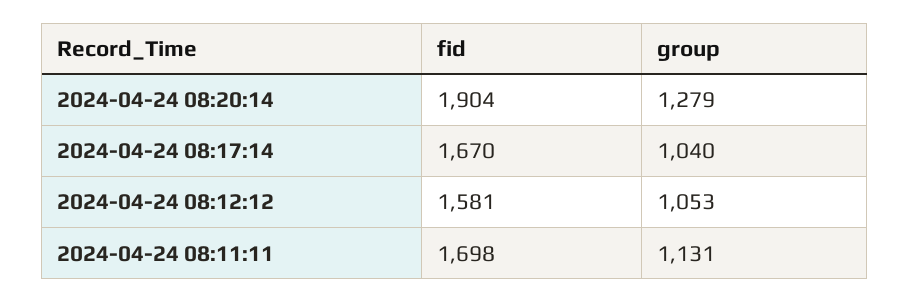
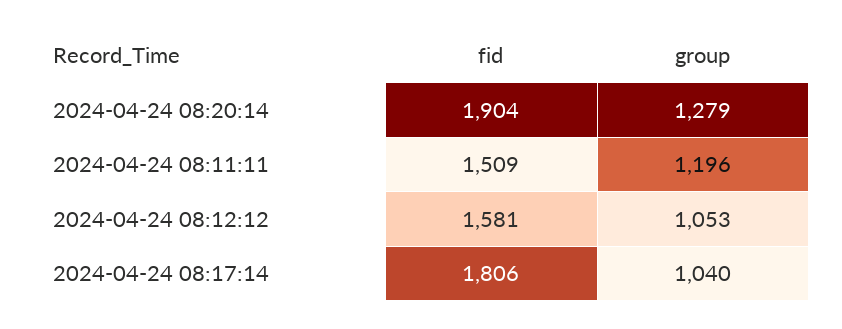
fid, 2024-04-24 08:17:14: 1670 -> 1806
fid, 2024-04-24 08:11:11: 1698 -> 1509
group, 2024-04-24 08:11:11: 1131 -> 1196

